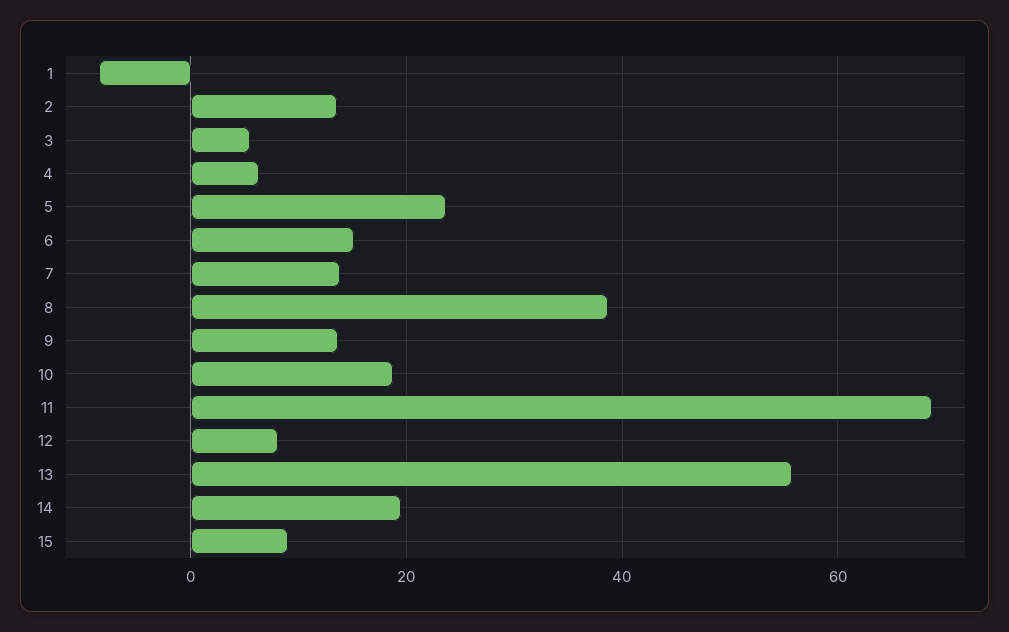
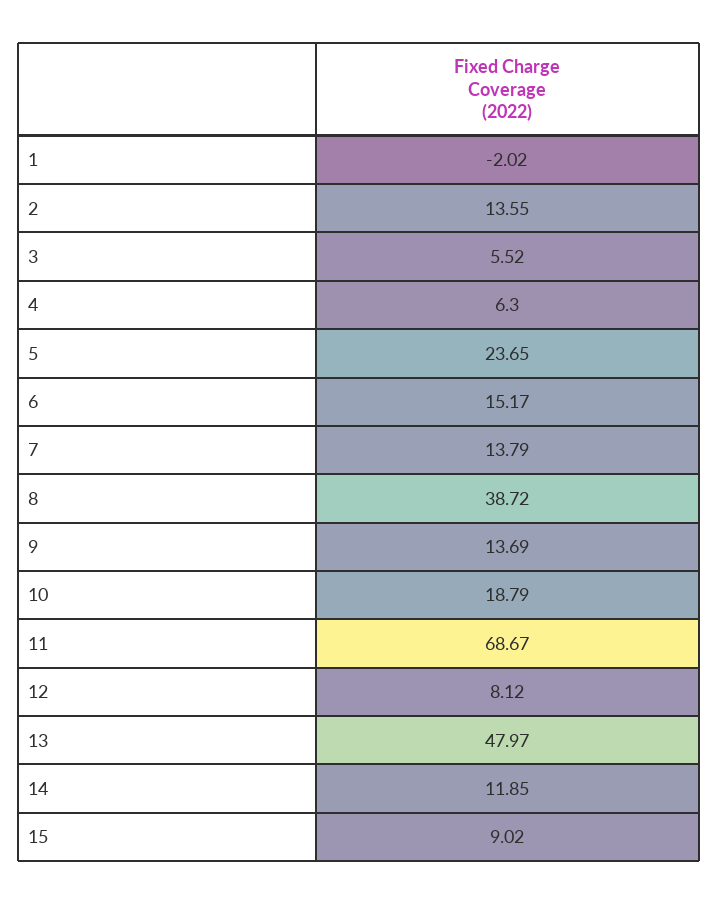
1: -8 -> -2.02
13: 56 -> 47.97
14: 20 -> 11.85

